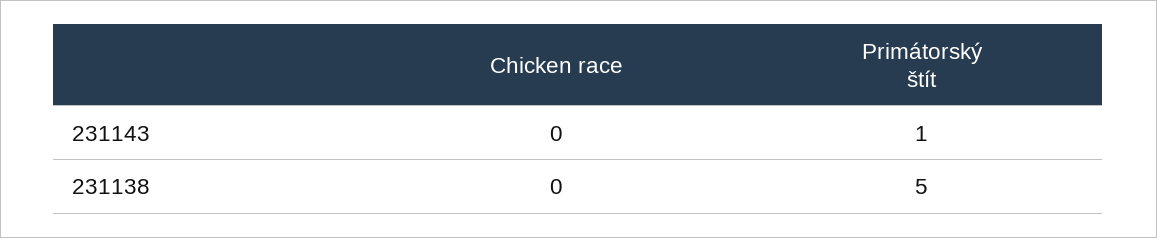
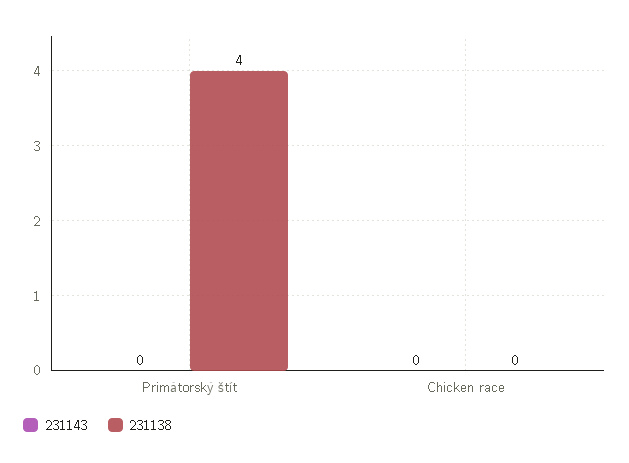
231143, Primátorský štít: 1 -> 0
231138, Primátorský štít: 5 -> 4

